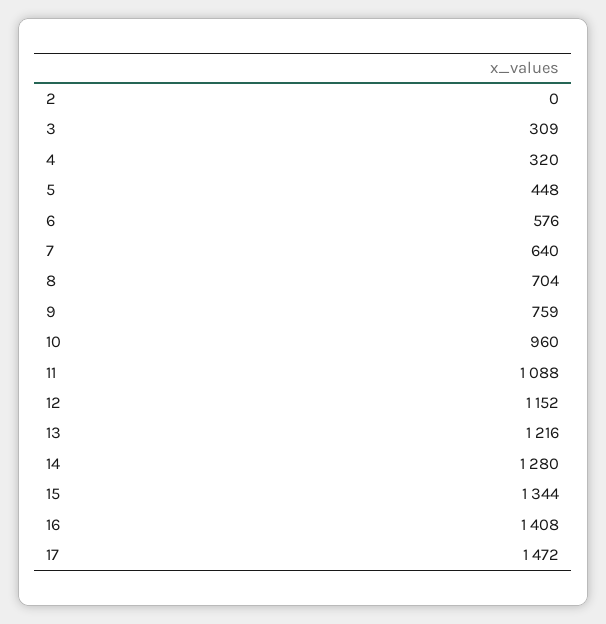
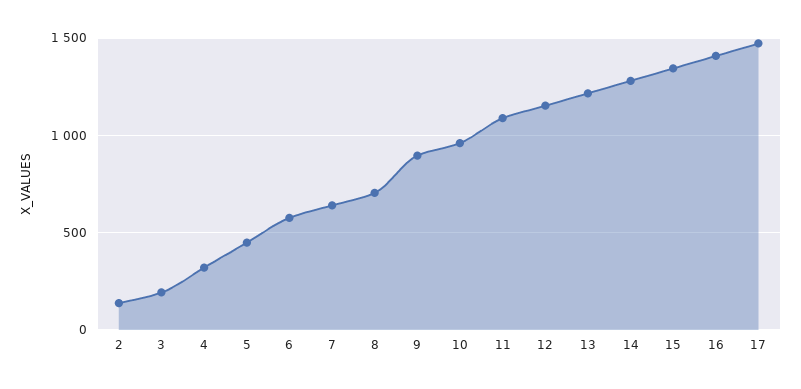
2: 0 -> 150
3: 309 -> 200
9: 759 -> 900

